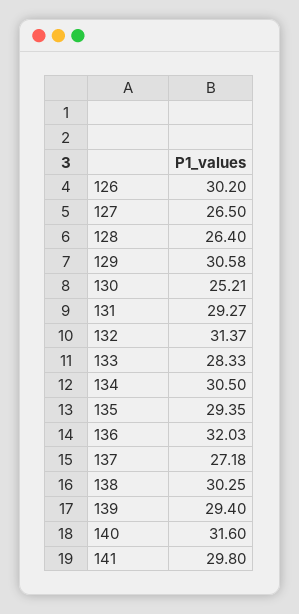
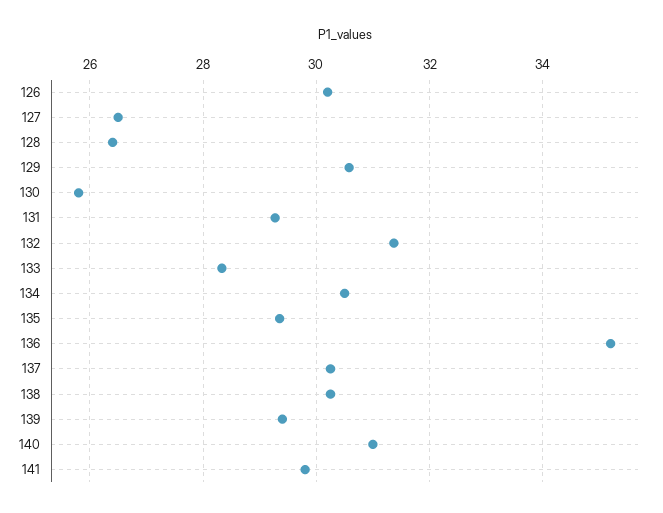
130: 25.21 -> 25.8
136: 32.03 -> 35.2
137: 27.18 -> 30.2
140: 31.6 -> 31

